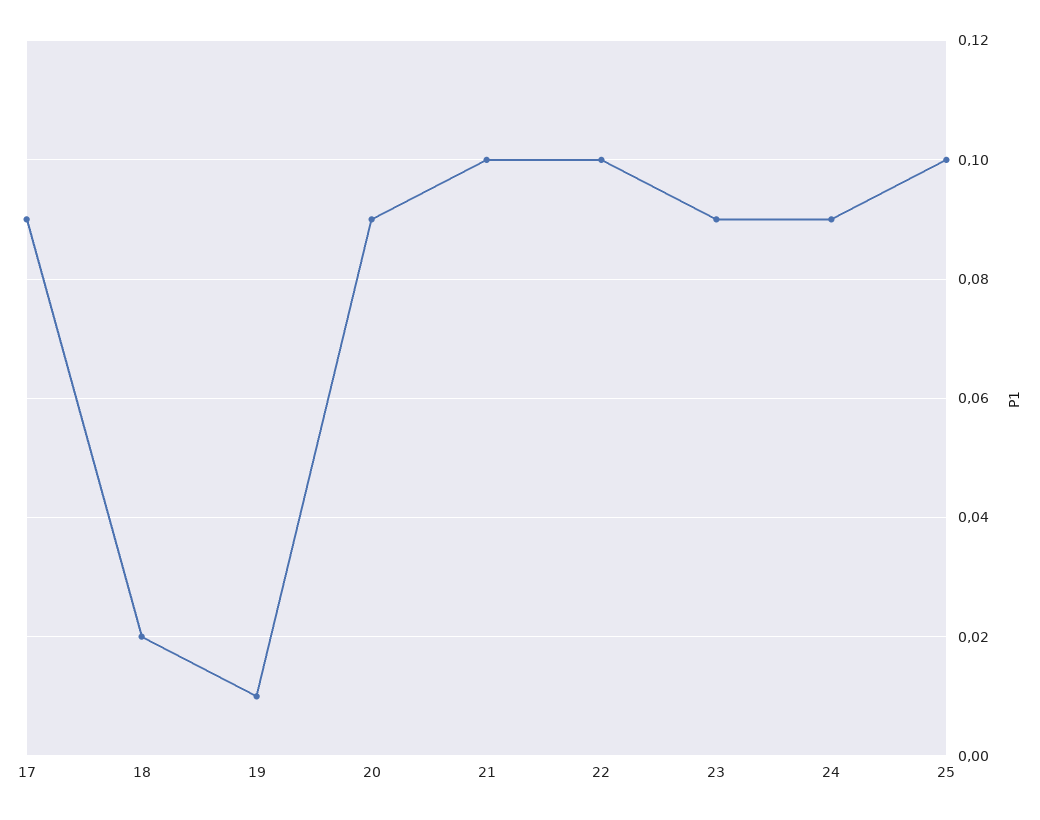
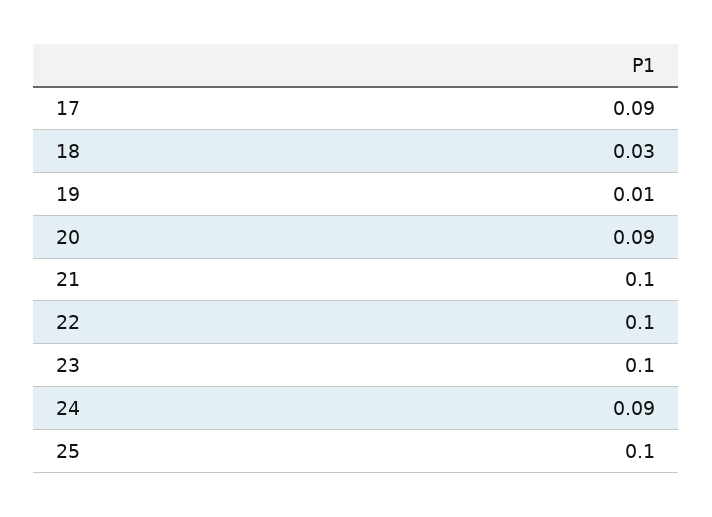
18: 0.02 -> 0.03
23: 0.09 -> 0.1

